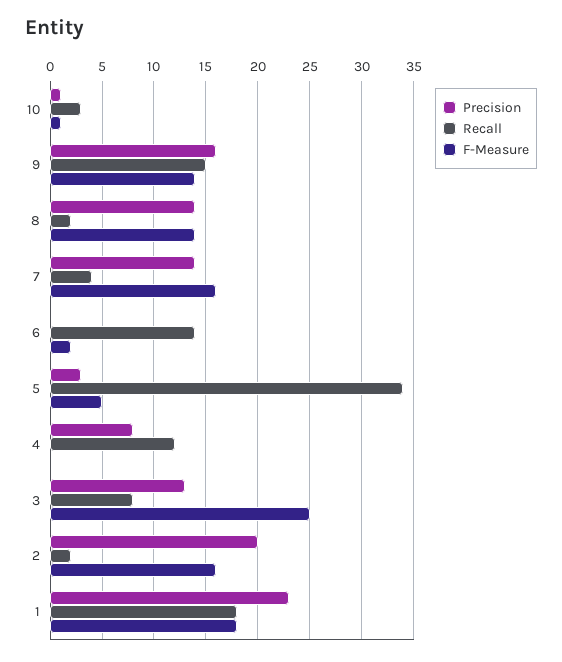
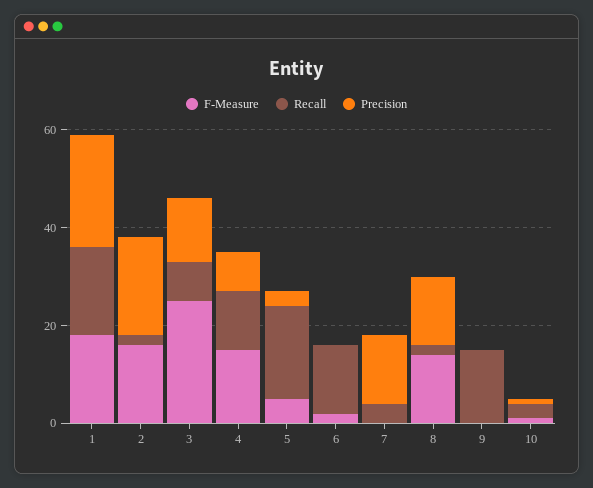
Precision, 9: 16 -> 0
F-Measure, 9: 14 -> 0
F-Measure, 7: 16 -> 0
Recall, 5: 34 -> 20
F-Measure, 4: 0 -> 15

